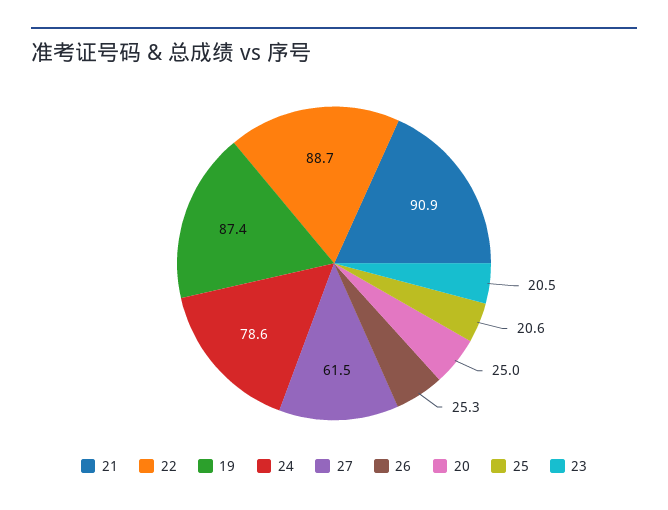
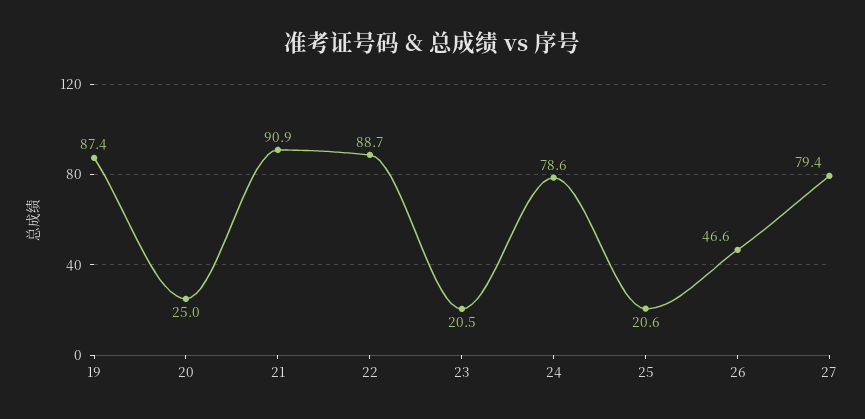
27: 61.5 -> 79.4
26: 25.3 -> 46.6

